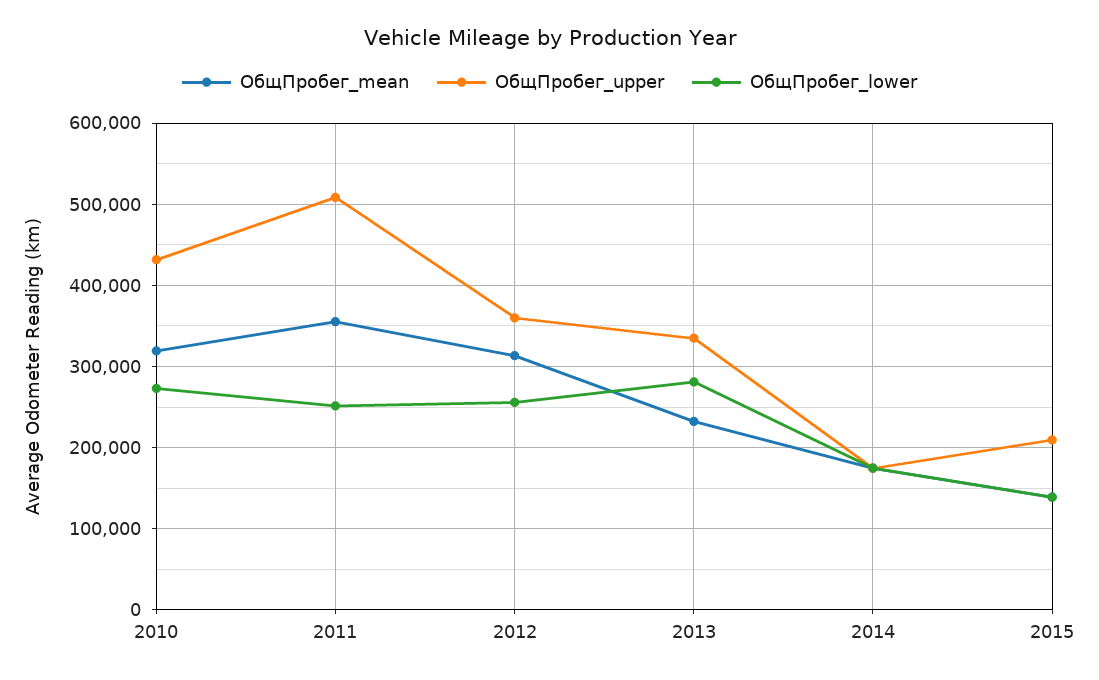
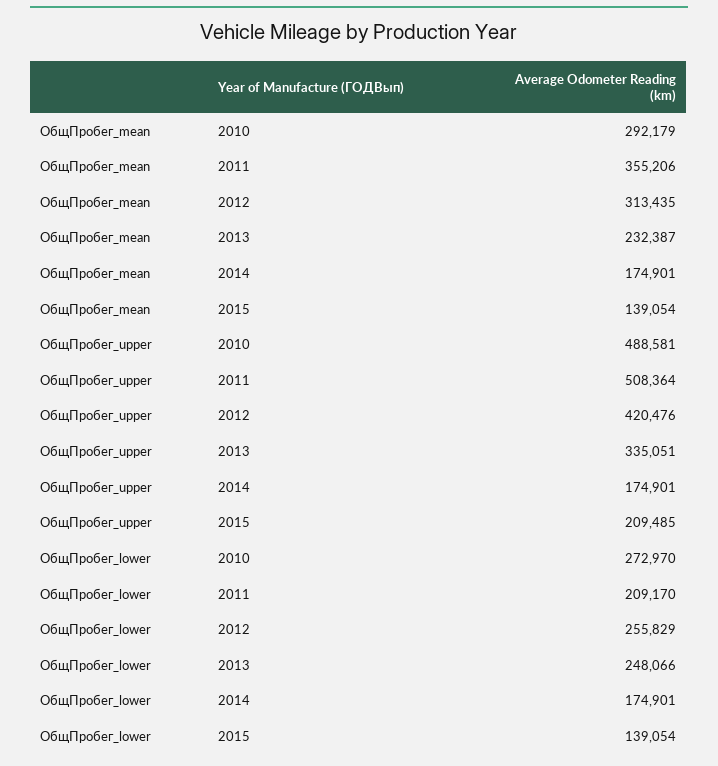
ОбщПробег_mean, 2010: 320000 -> 292179
ОбщПробег_upper, 2010: 430000 -> 488581
ОбщПробег_lower, 2011: 250000 -> 209170
ОбщПробег_upper, 2012: 360000 -> 420476
ОбщПробег_lower, 2013: 280000 -> 248066

